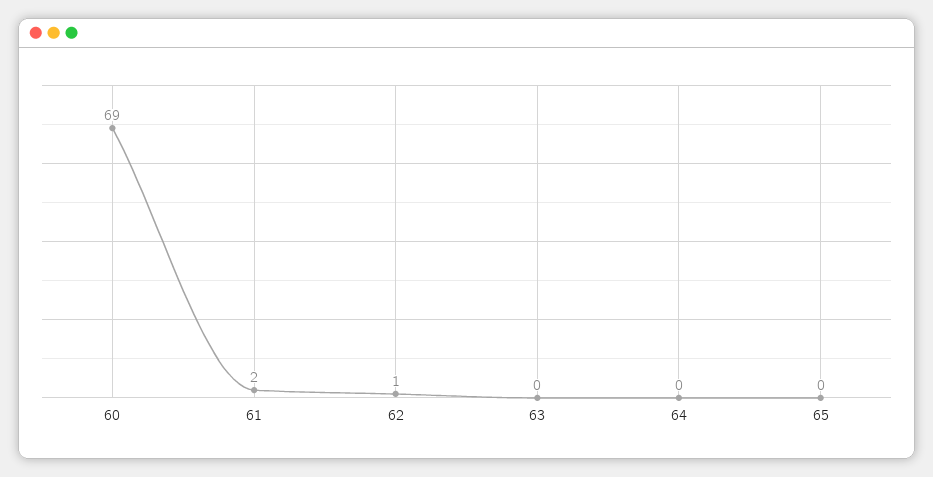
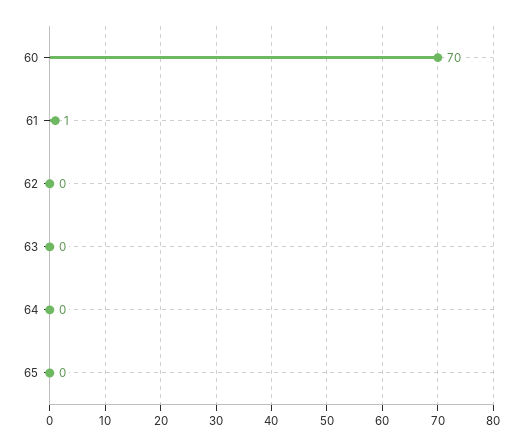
60: 69 -> 70
61: 2 -> 1
62: 1 -> 0

